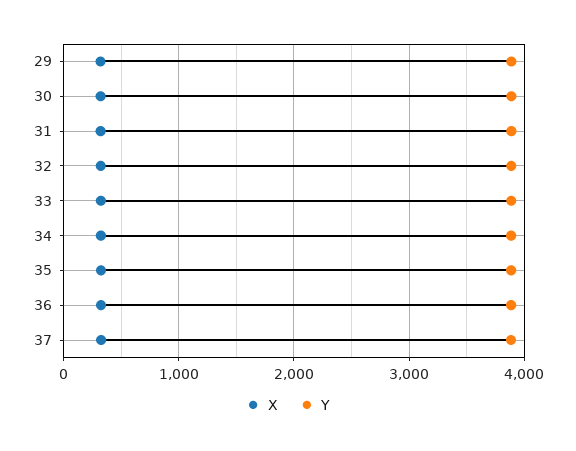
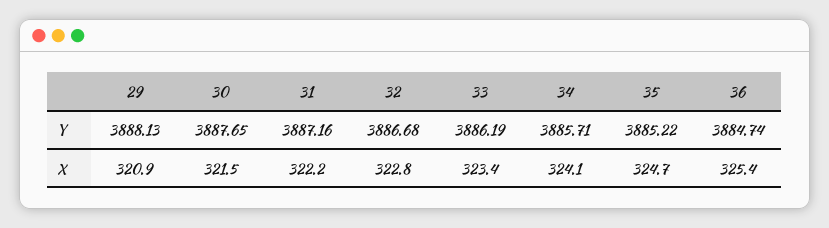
X, 37: 300 -> none
Y, 37: 3900 -> none

